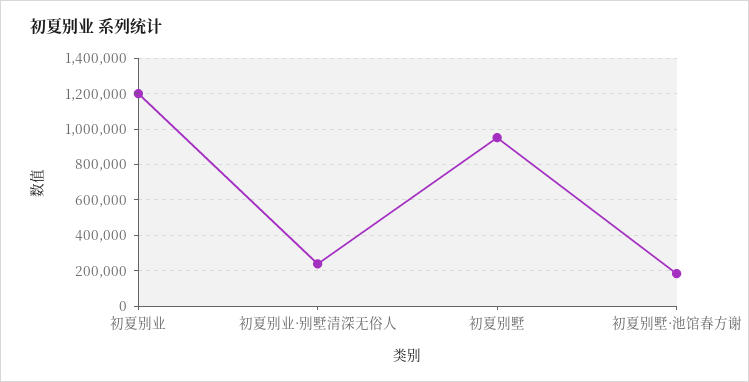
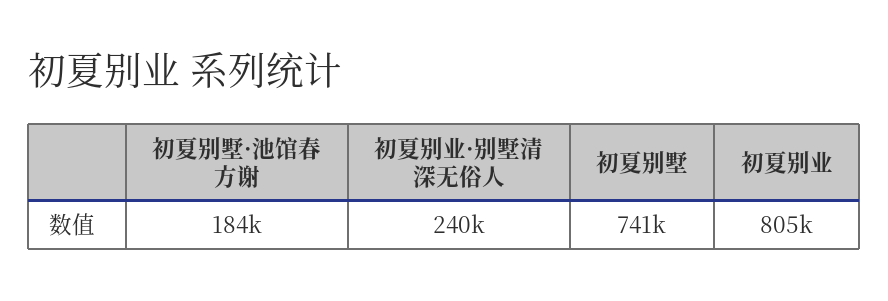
初夏别业: 1200000 -> 805000
初夏别墅: 950000 -> 741000

